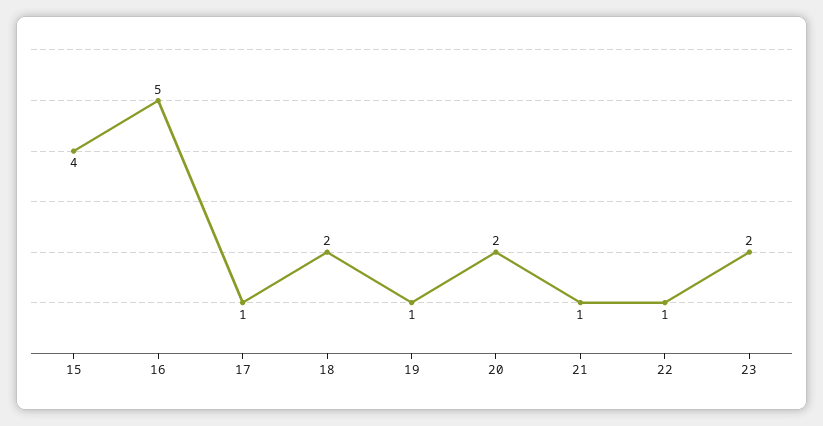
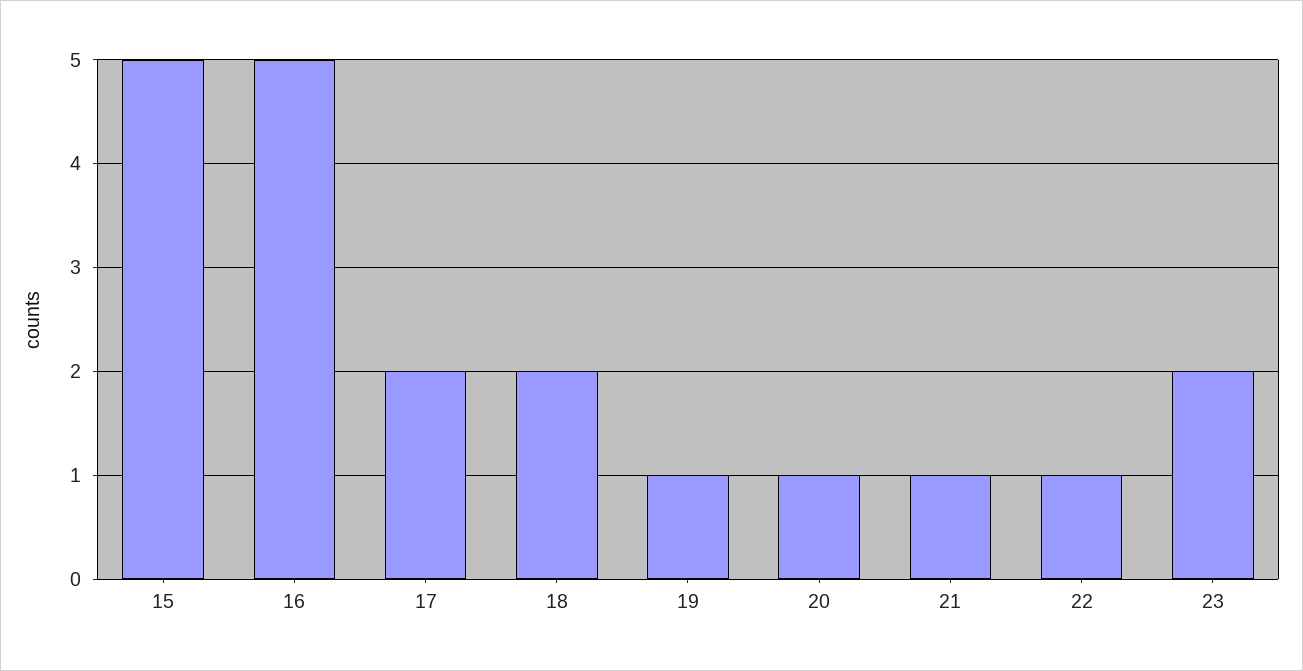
15: 4 -> 5
17: 1 -> 2
20: 2 -> 1

